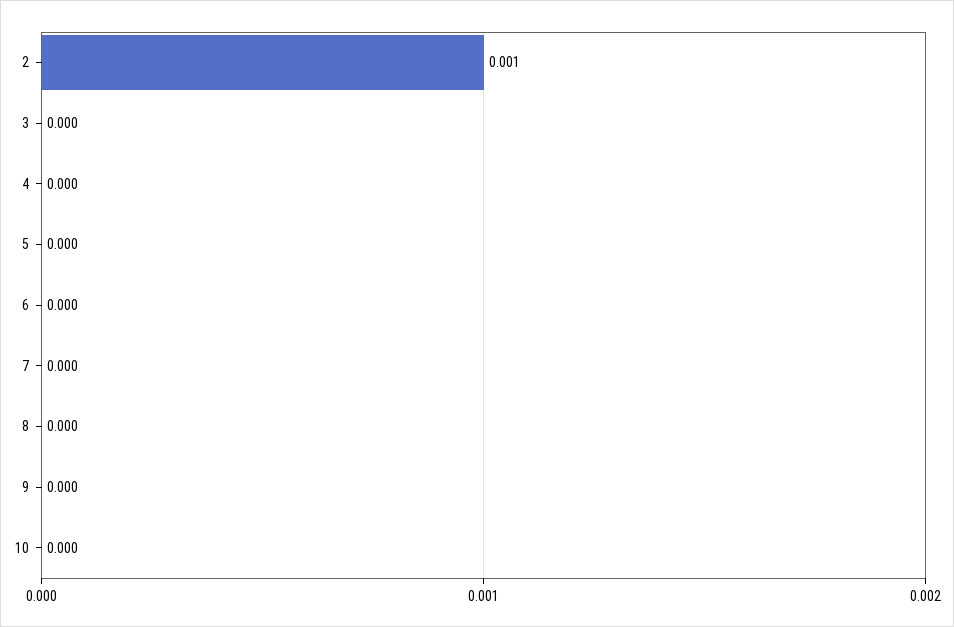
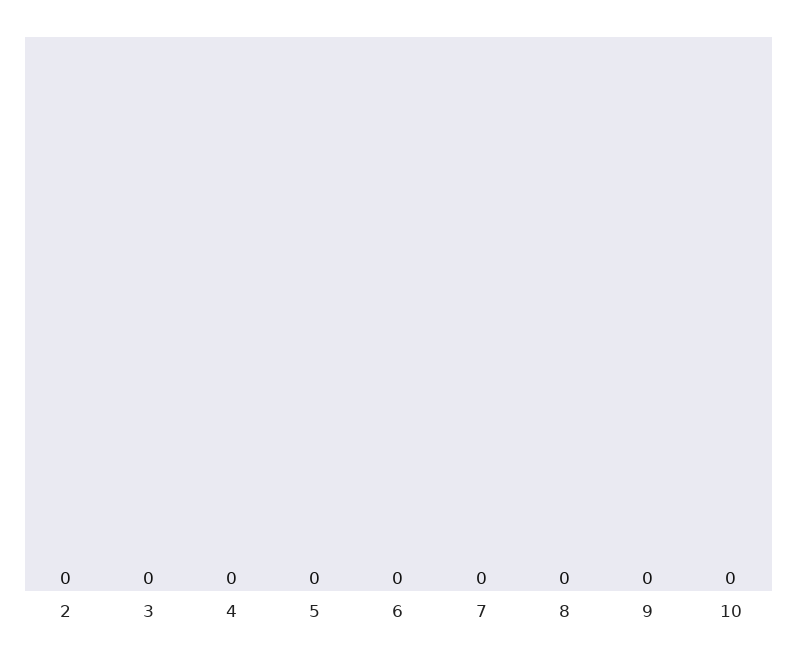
2: 0.001 -> 0

